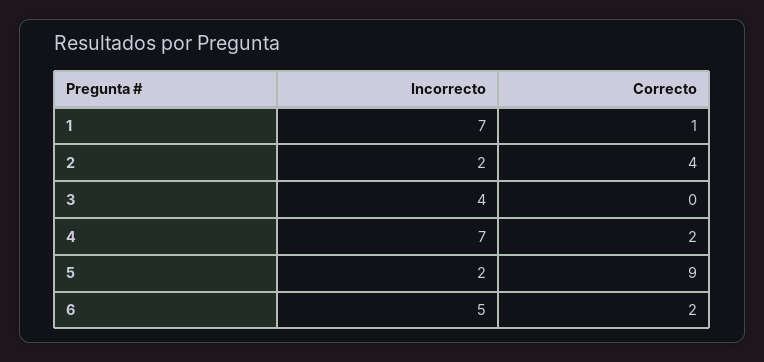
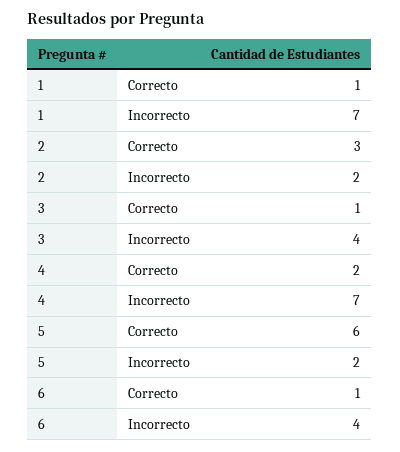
Correcto, 2: 4 -> 3
Correcto, 3: 0 -> 1
Correcto, 5: 9 -> 6
Incorrecto, 6: 5 -> 4
Correcto, 6: 2 -> 1

